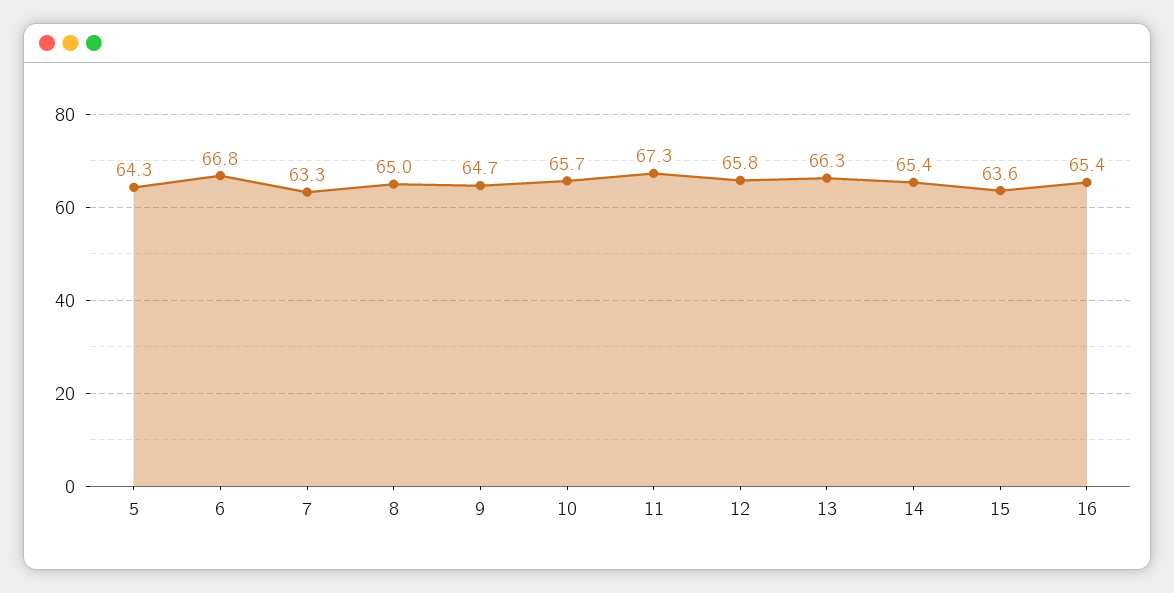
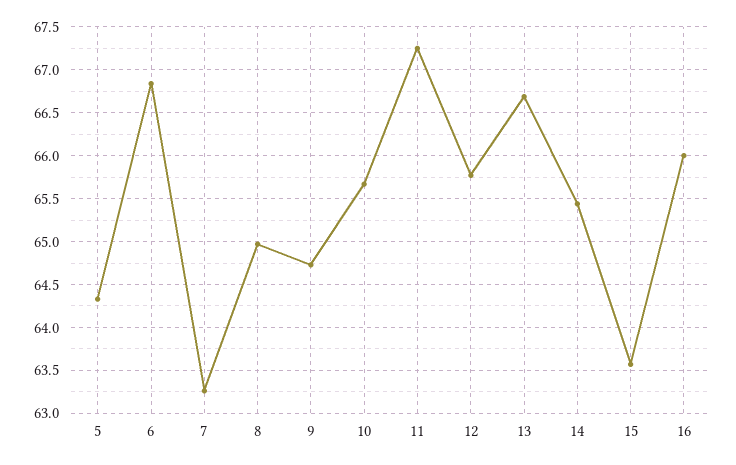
13: 66.3 -> 66.7
16: 65.4 -> 66

